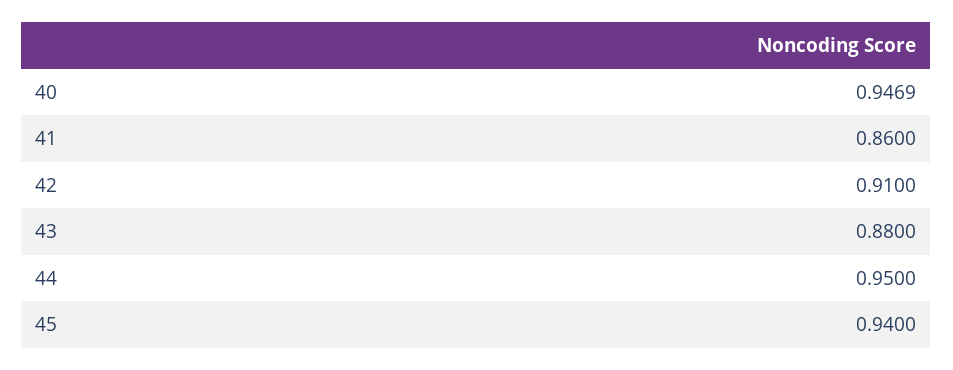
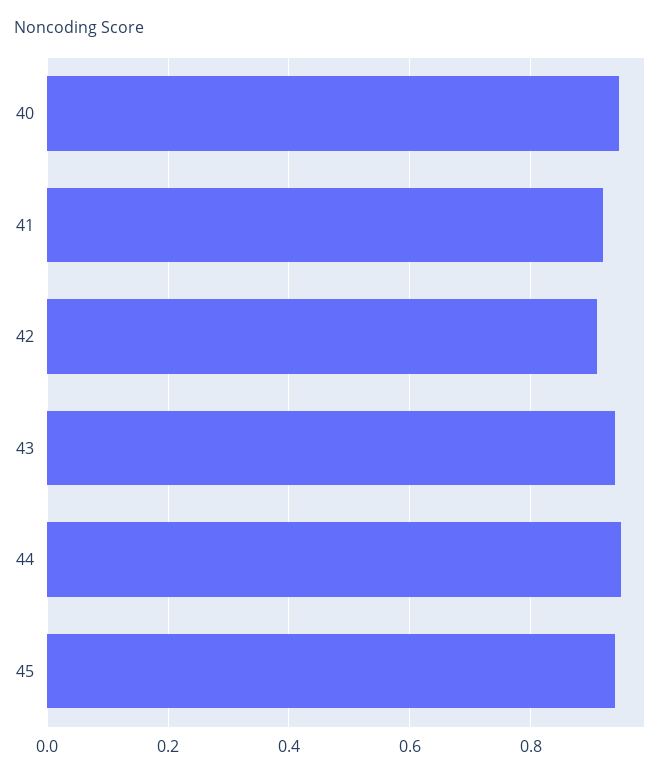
41: 0.86 -> 0.92
43: 0.88 -> 0.94

